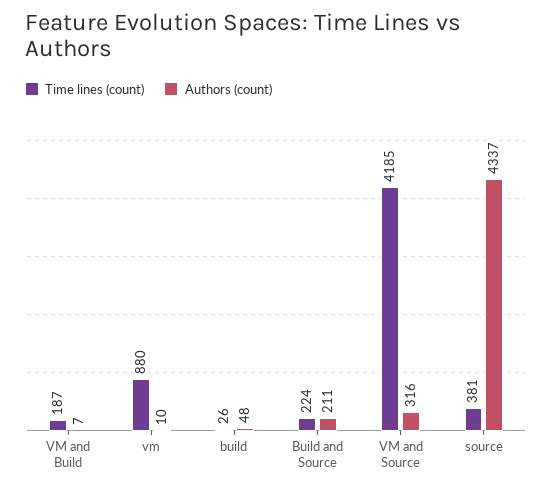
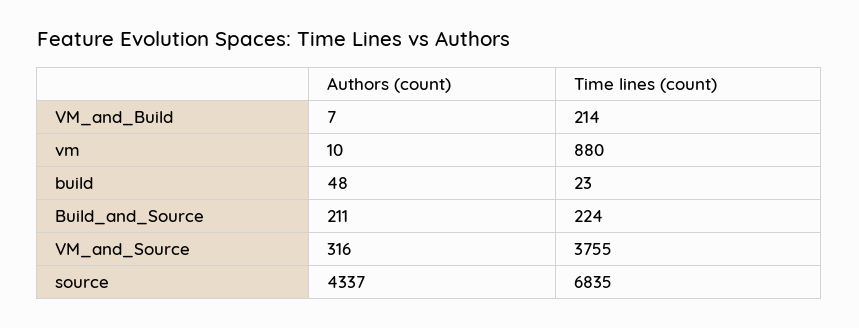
Time lines (count), VM and Build: 187 -> 214
Time lines (count), build: 26 -> 23
Time lines (count), VM and Source: 4185 -> 3755
Time lines (count), source: 381 -> 6835

